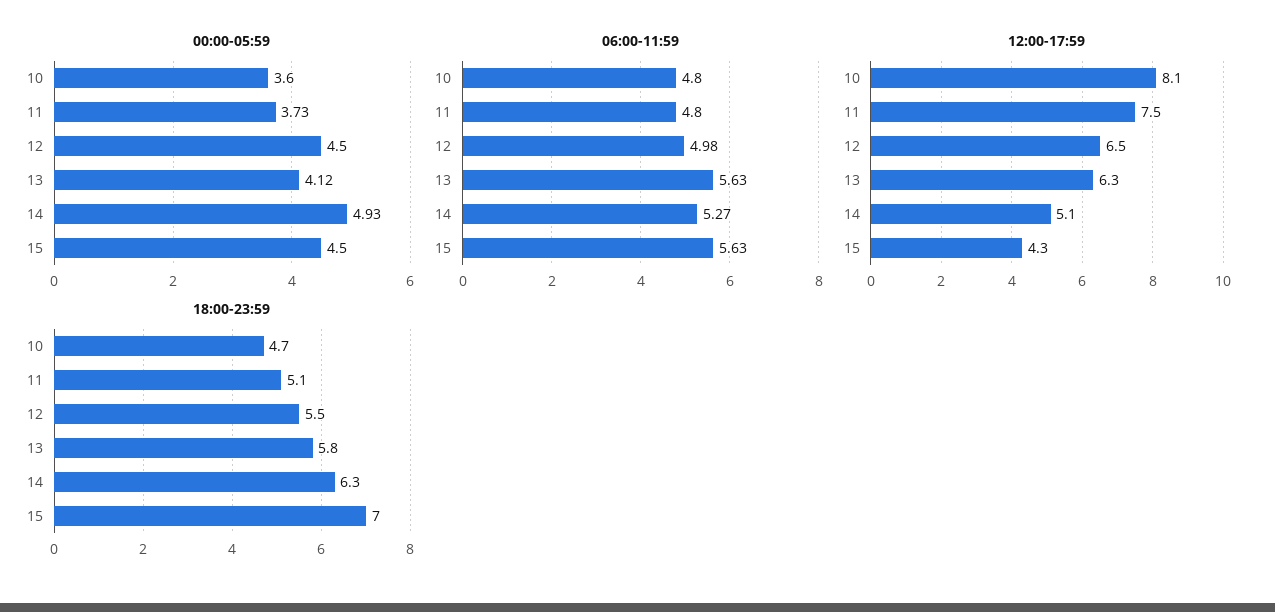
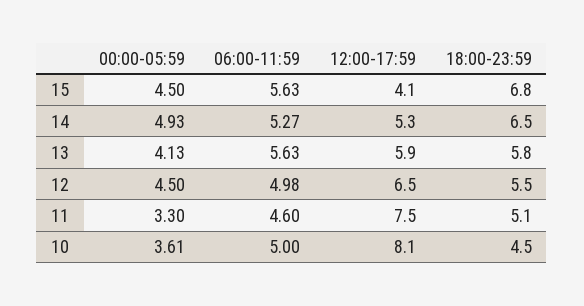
00:00-05:59, 10: 3.6 -> 3.61
00:00-05:59, 11: 3.73 -> 3.3
00:00-05:59, 13: 4.12 -> 4.13
06:00-11:59, 10: 4.8 -> 5
06:00-11:59, 11: 4.8 -> 4.6
12:00-17:59, 13: 6.3 -> 5.9
12:00-17:59, 14: 5.1 -> 5.3
12:00-17:59, 15: 4.3 -> 4.1
18:00-23:59, 10: 4.7 -> 4.5
18:00-23:59, 14: 6.3 -> 6.5
18:00-23:59, 15: 7 -> 6.8

